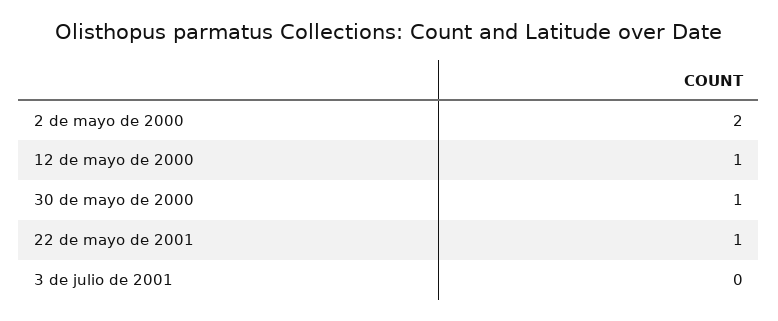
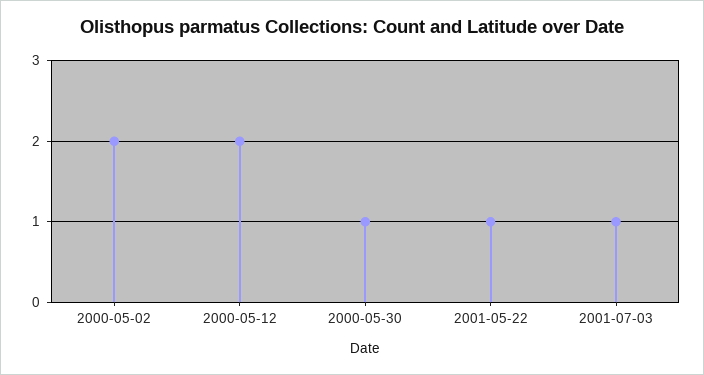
12 de mayo de 2000: 1 -> 2
3 de julio de 2001: 0 -> 1

